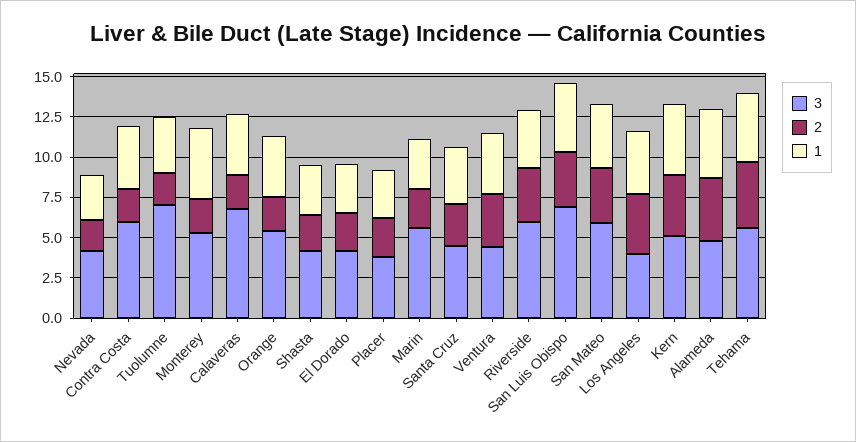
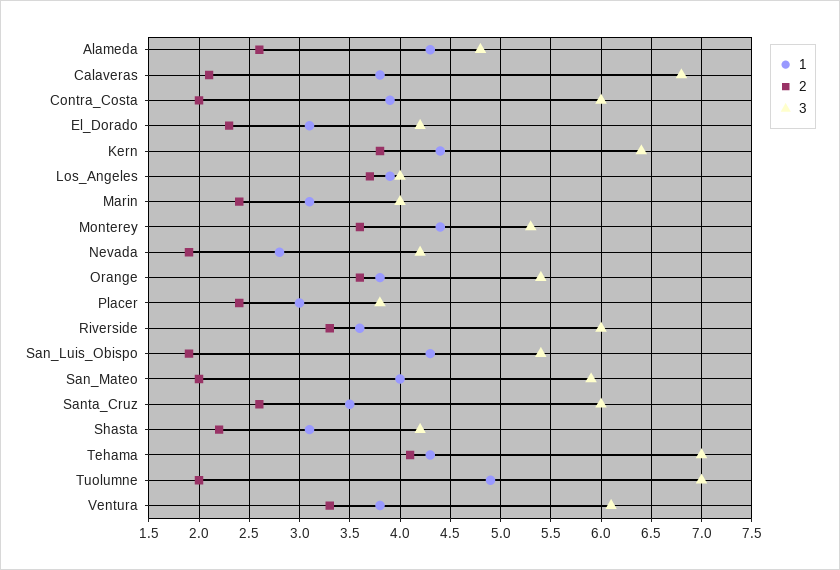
1, Tuolumne: 3.5 -> 4.9
2, Monterey: 2 -> 3.6
2, Orange: 2 -> 3.6
3, Marin: 5.5 -> 4
3, Santa Cruz: 4.5 -> 6
3, Ventura: 4.5 -> 6.1
3, San Luis Obispo: 7 -> 5.4
2, San Luis Obispo: 3.5 -> 1.9
2, San Mateo: 3.5 -> 2
3, Kern: 5 -> 6.4
2, Alameda: 4 -> 2.6
3, Tehama: 5.5 -> 7

